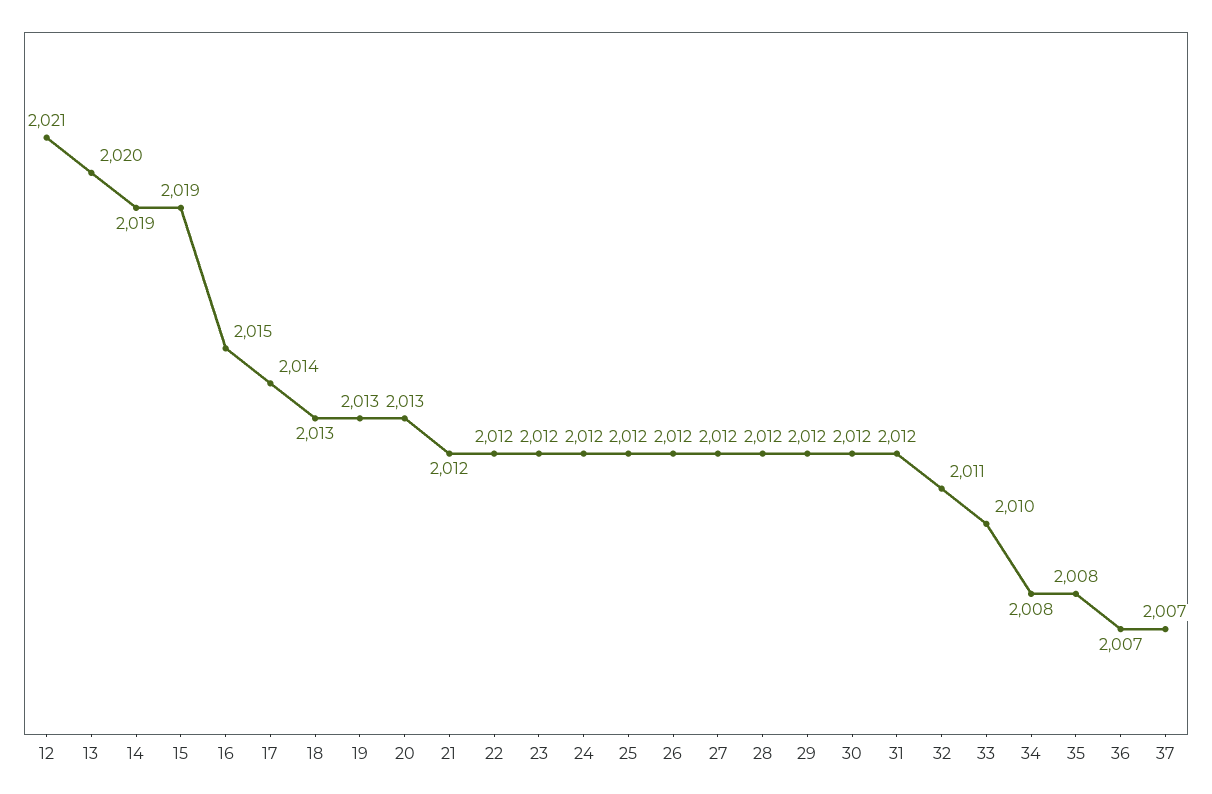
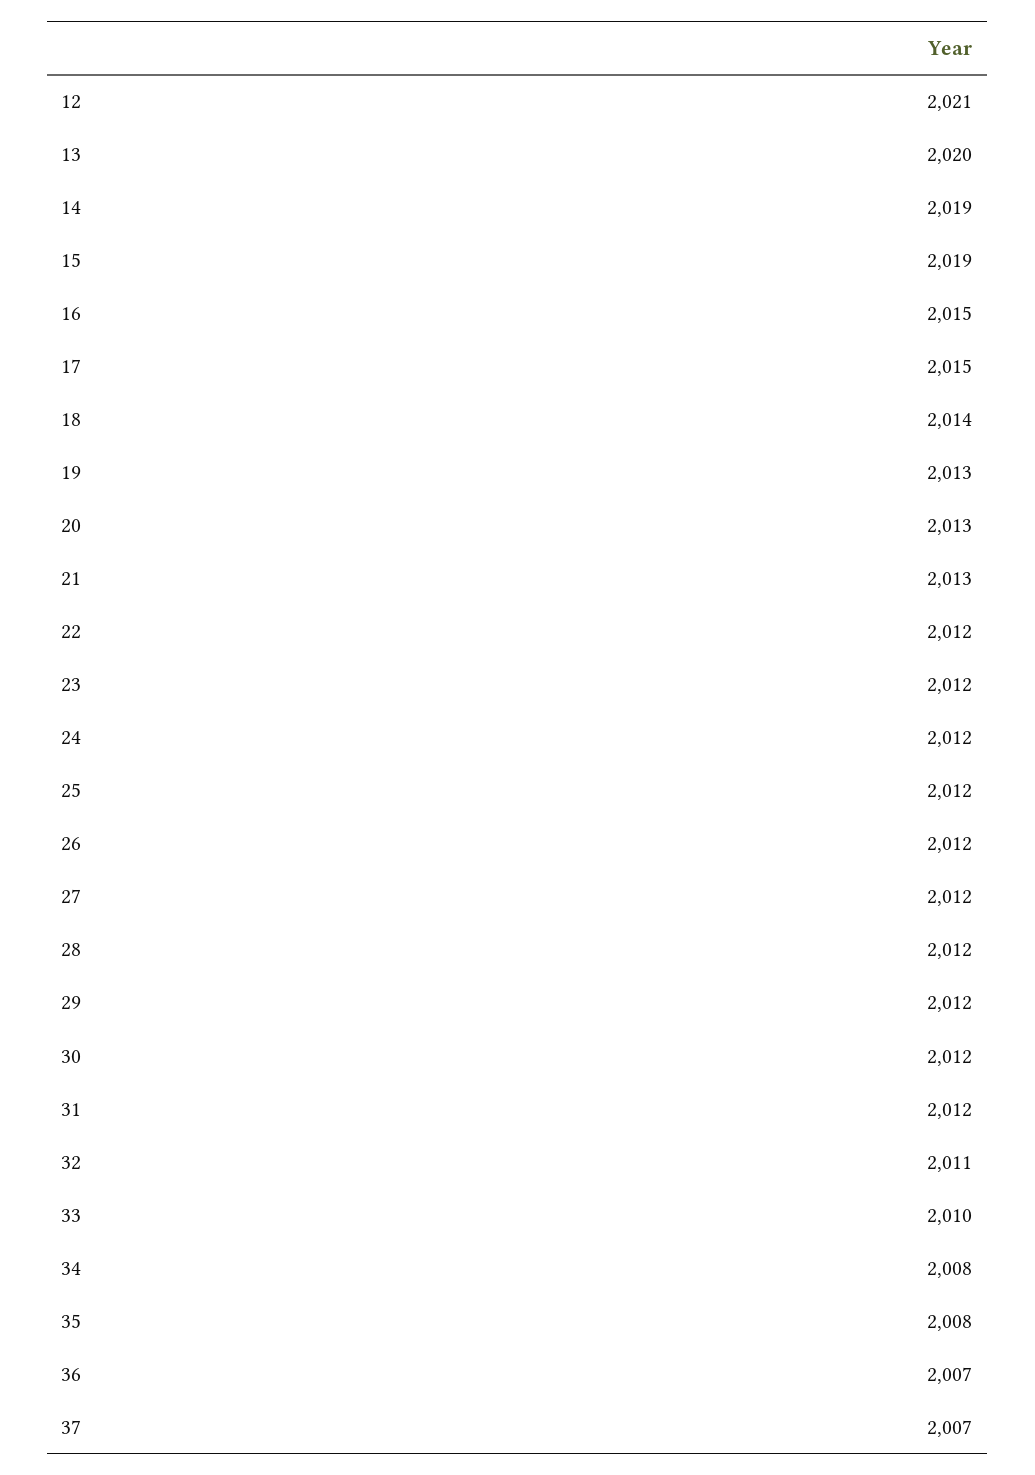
17: 2014 -> 2015
18: 2013 -> 2014
21: 2012 -> 2013

